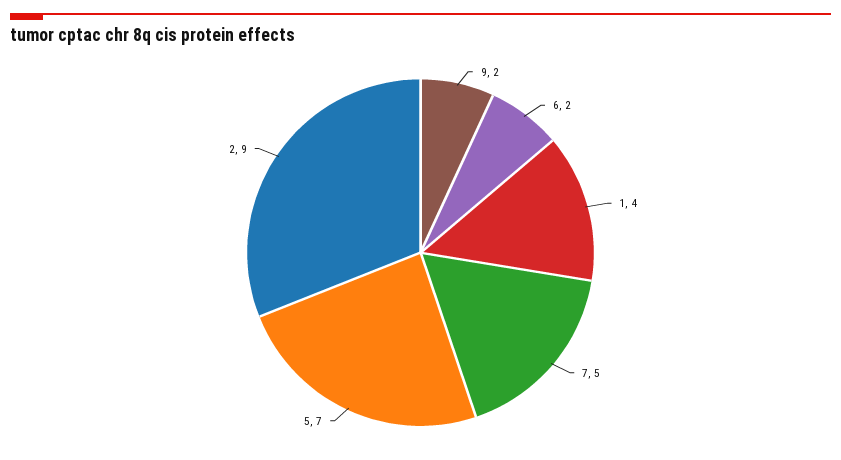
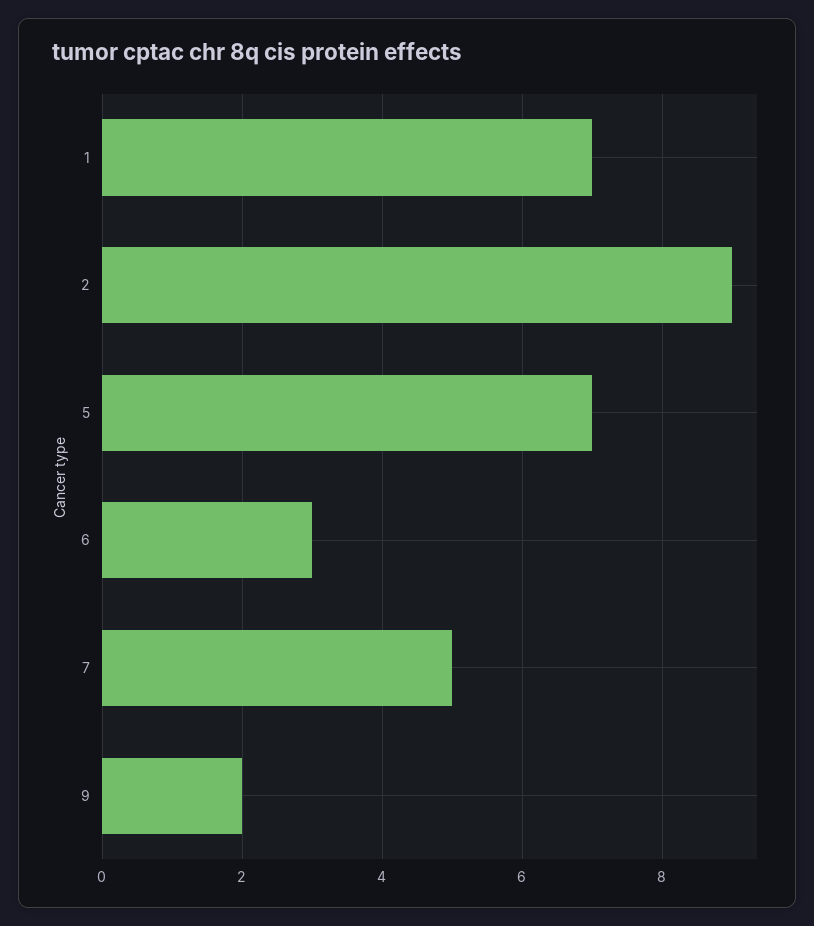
6: 2 -> 3
1: 4 -> 7

